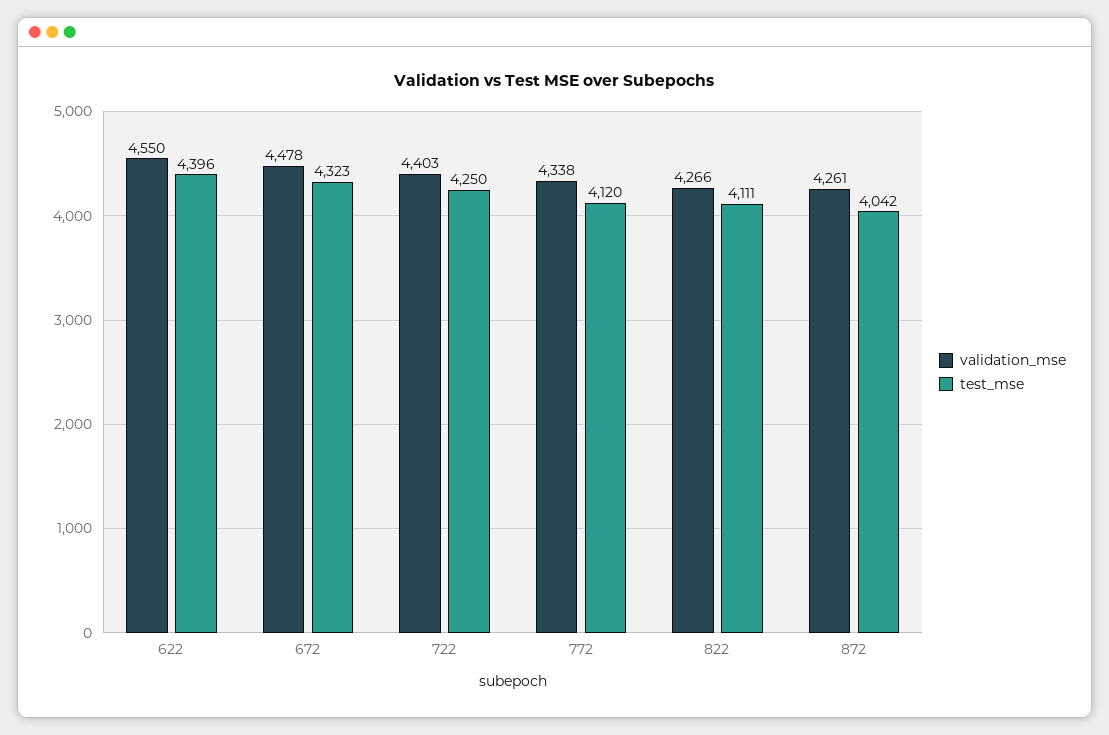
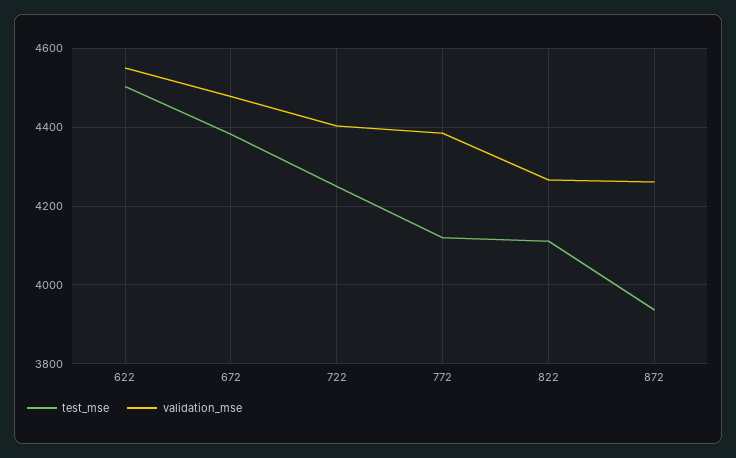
test_mse, 622: 4396 -> 4500
test_mse, 672: 4323 -> 4380
validation_mse, 772: 4338 -> 4380
test_mse, 872: 4042 -> 3940

